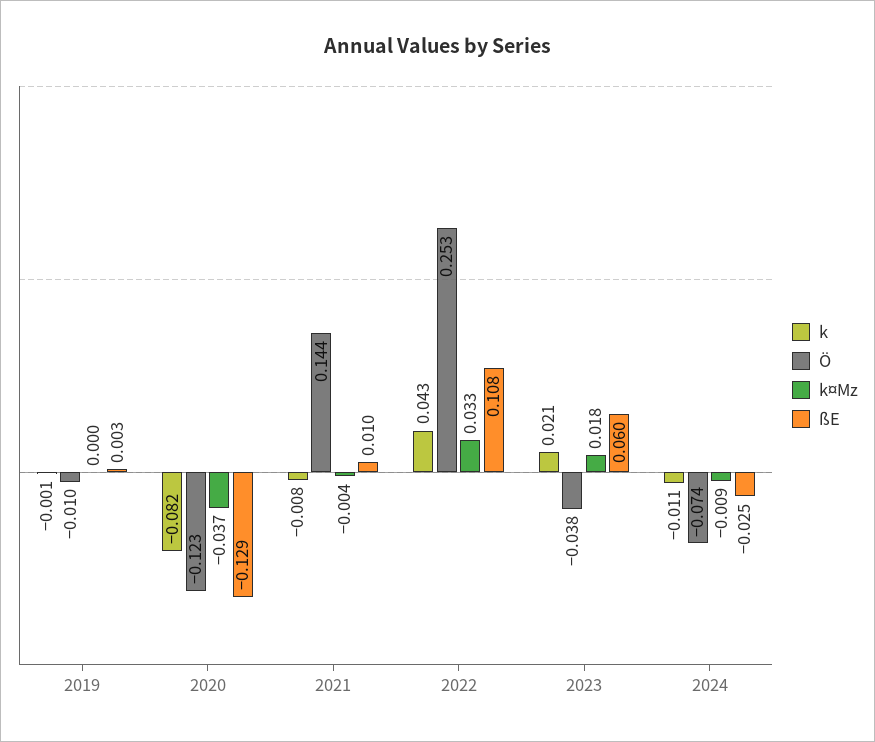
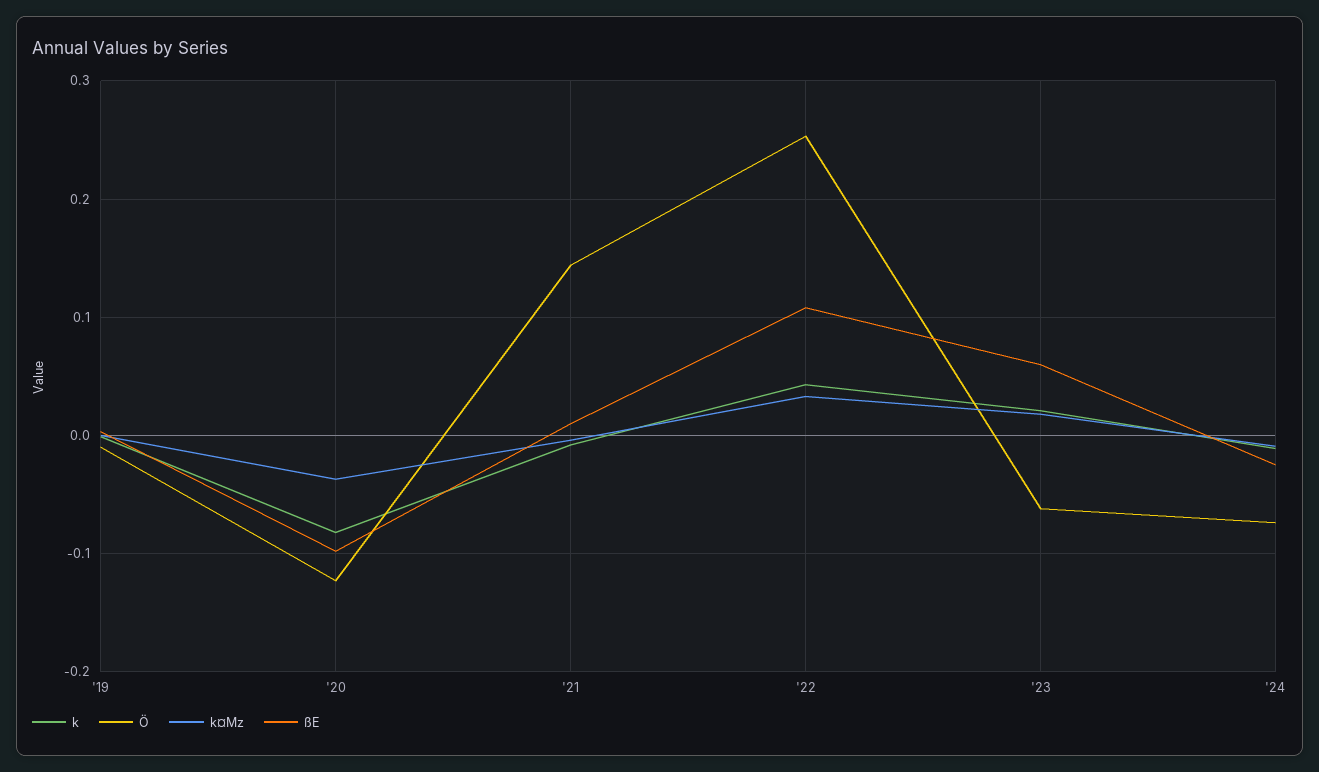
ßE, 2020: -0.129 -> -0.1
Ö, 2023: -0.038 -> -0.06

